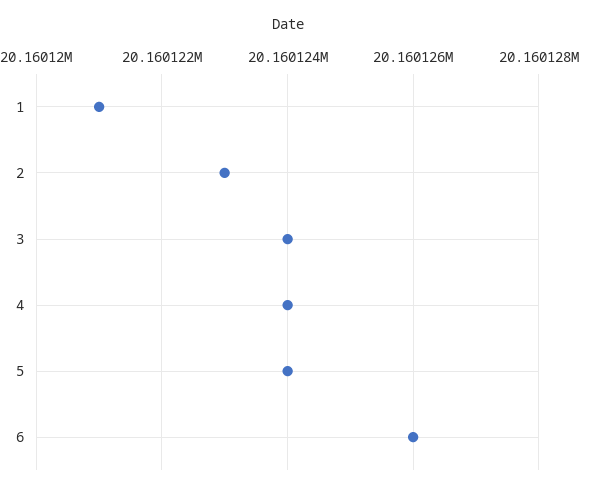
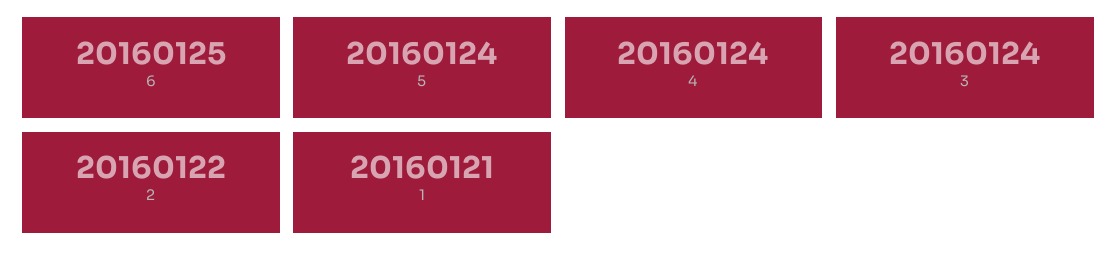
2: 20160123 -> 20160122
6: 20160126 -> 20160125

